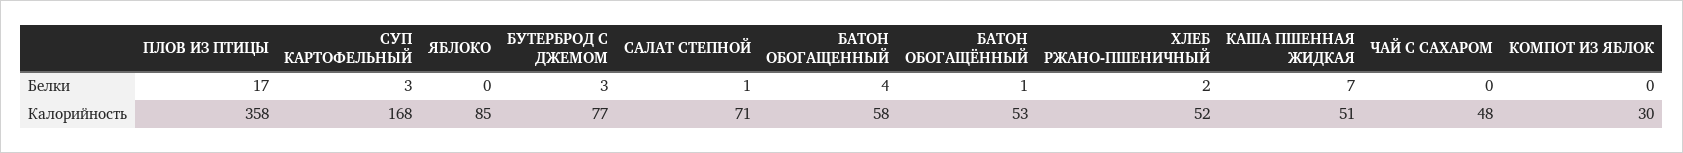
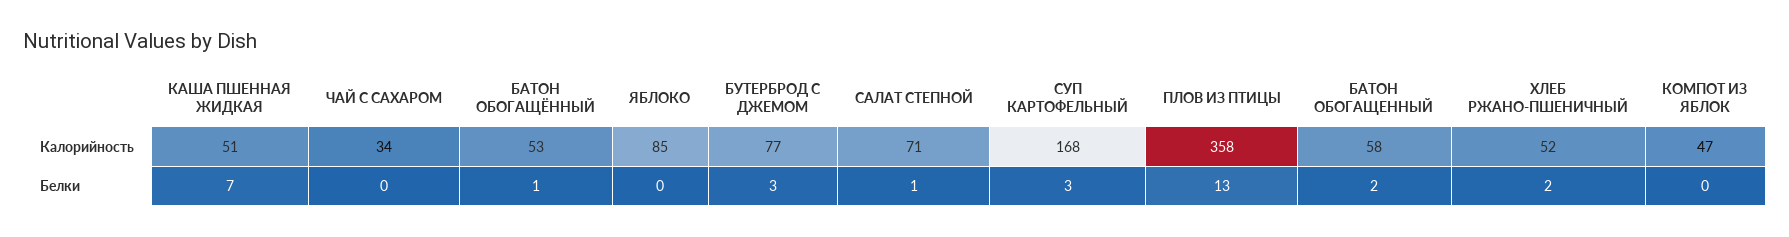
ПЛОВ ИЗ ПТИЦЫ, Белки: 17 -> 13
БАТОН ОБОГАЩЕННЫЙ, Белки: 4 -> 2
ЧАЙ С САХАРОМ, Калорийность: 48 -> 34
КОМПОТ ИЗ ЯБЛОК, Калорийность: 30 -> 47

